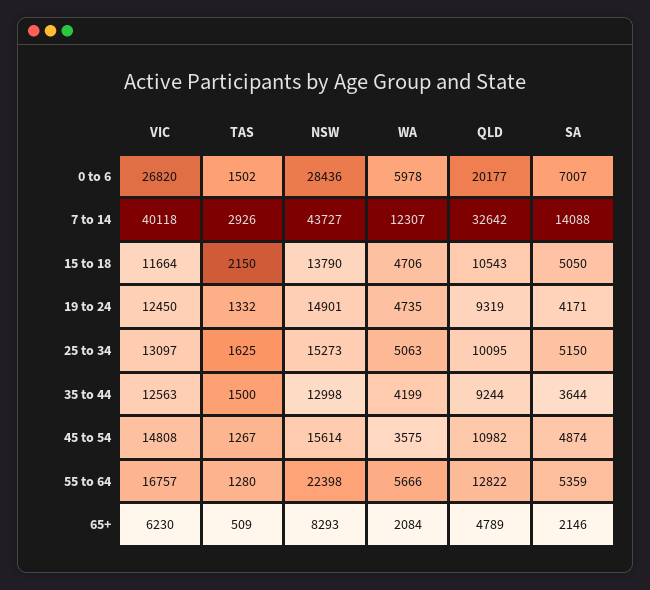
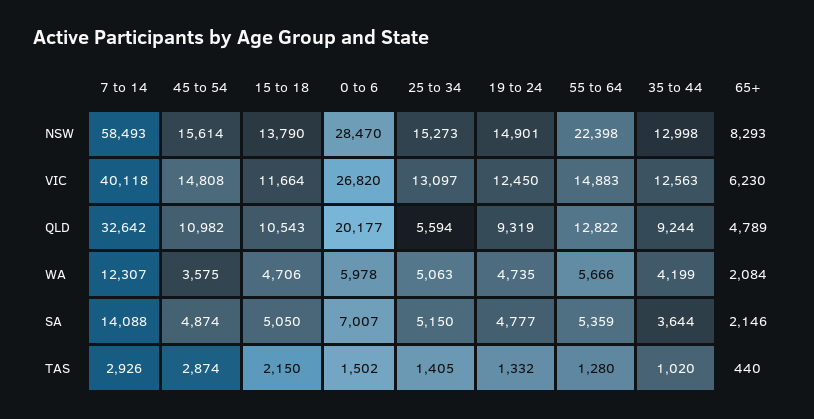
NSW, 0 to 6: 28436 -> 28470
NSW, 7 to 14: 43727 -> 58493
SA, 19 to 24: 4171 -> 4777
TAS, 25 to 34: 1625 -> 1405
QLD, 25 to 34: 10095 -> 5594
TAS, 35 to 44: 1500 -> 1020
TAS, 45 to 54: 1267 -> 2874
VIC, 55 to 64: 16757 -> 14883
TAS, 65+: 509 -> 440

